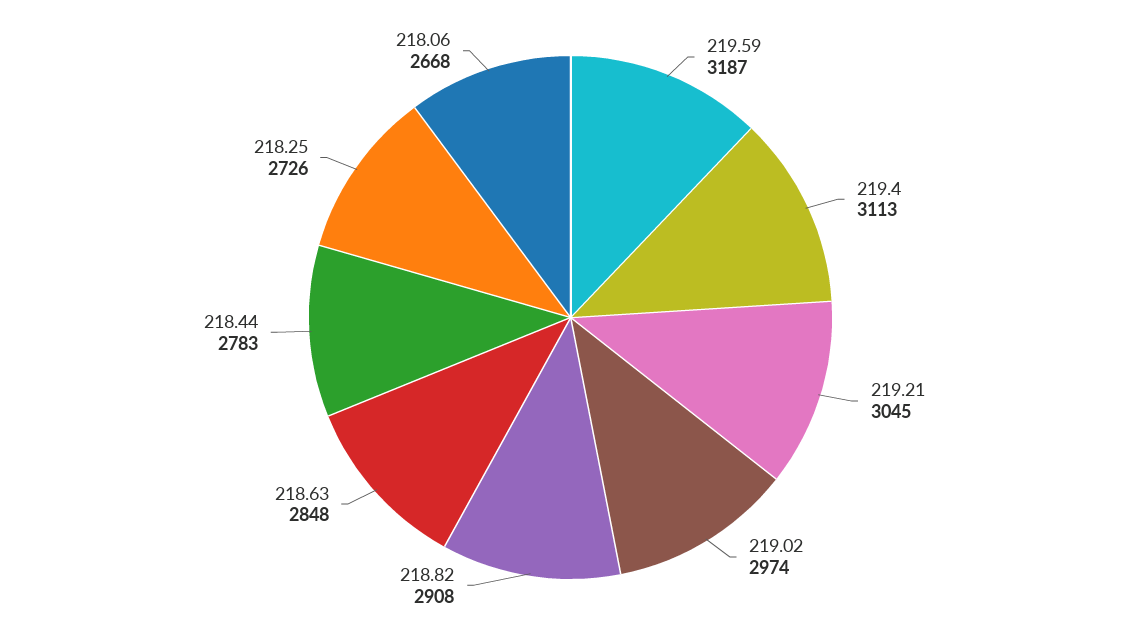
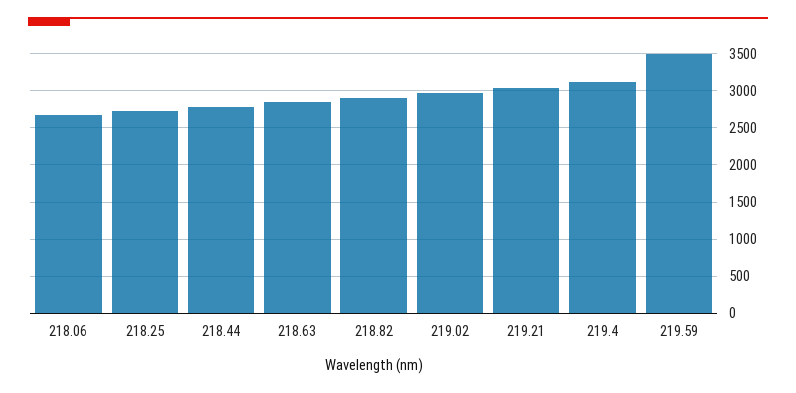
219.59: 3187 -> 3500

